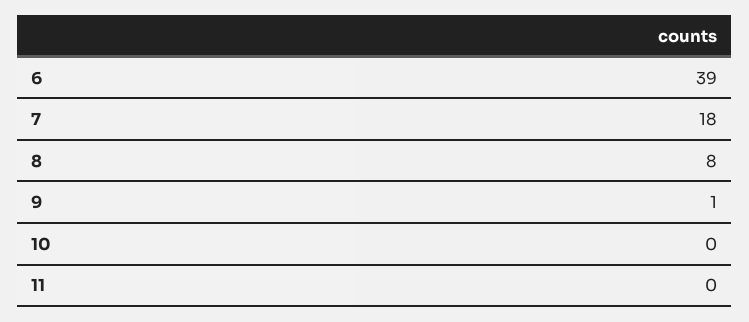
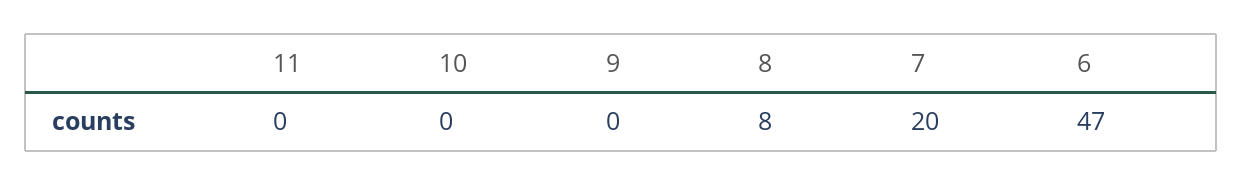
6: 39 -> 47
7: 18 -> 20
9: 1 -> 0

